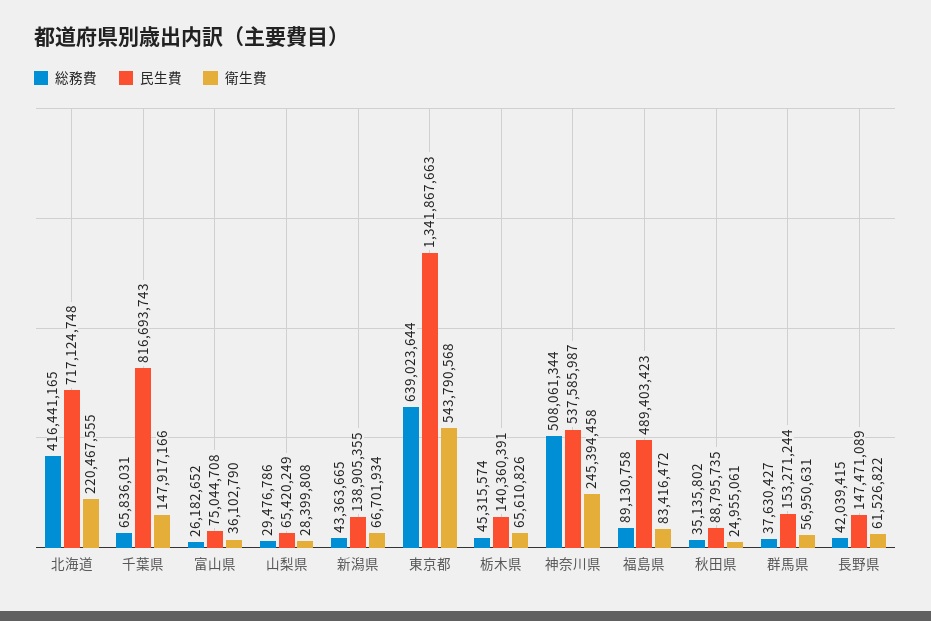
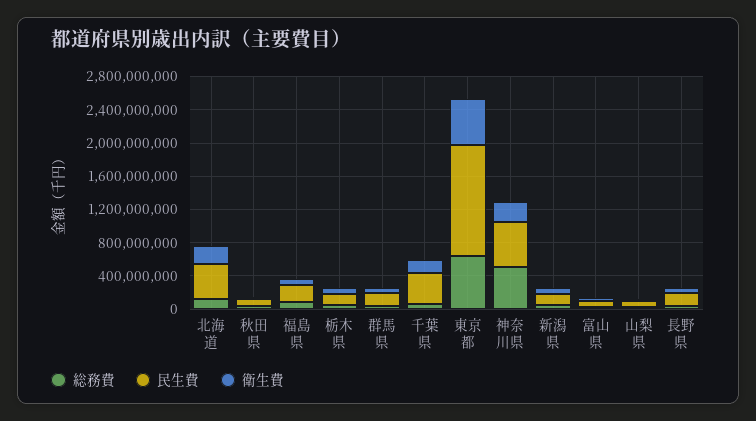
総務費, 北海道: 416441165 -> 100000000
民生費, 北海道: 717124748 -> 400000000
民生費, 千葉県: 816693743 -> 400000000
民生費, 福島県: 489403423 -> 200000000

